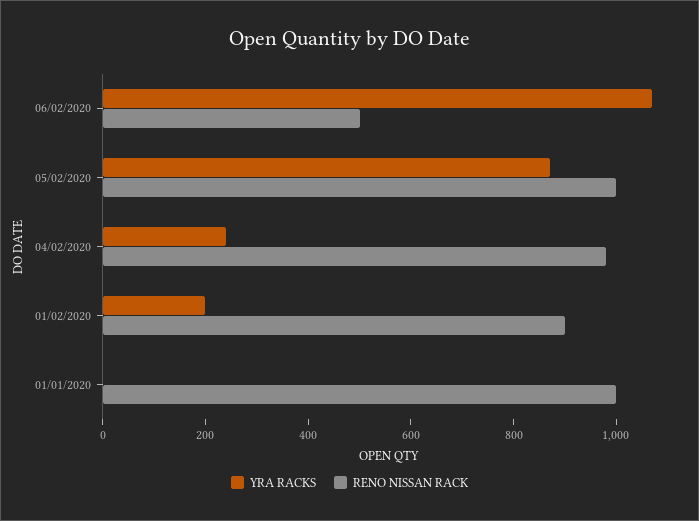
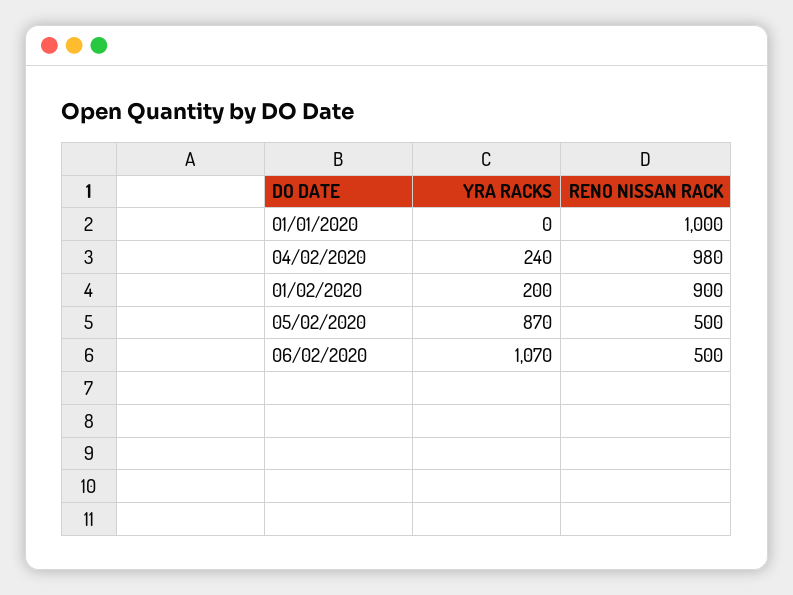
RENO NISSAN RACK, 05/02/2020: 1000 -> 500

